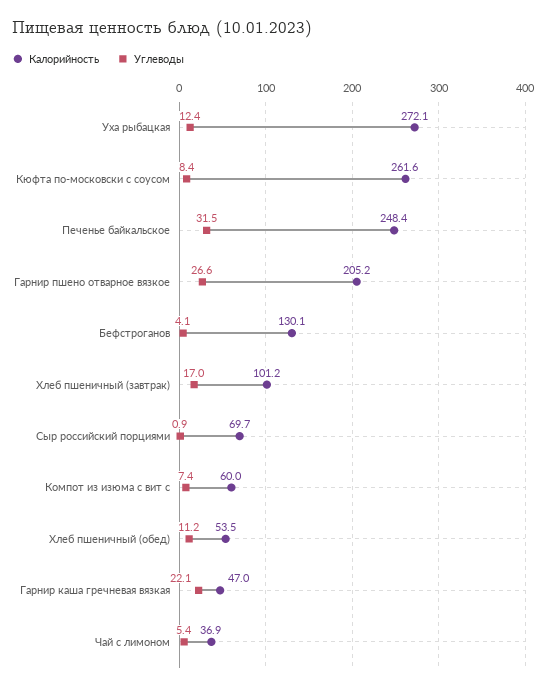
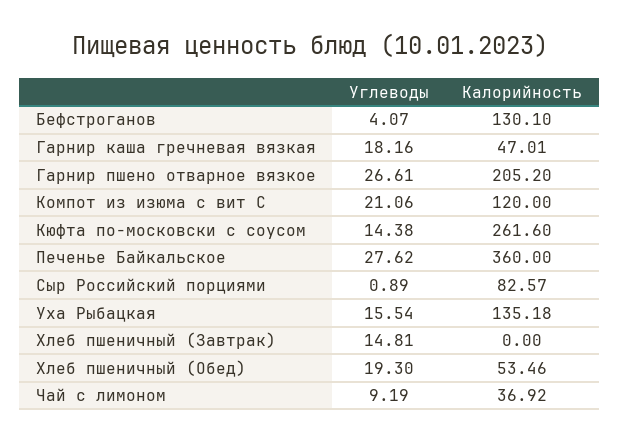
Калорийность, Уха рыбацкая: 272.1 -> 135.18
Углеводы, Уха рыбацкая: 12.4 -> 15.54
Углеводы, Кюфта по-московски с соусом: 8.4 -> 14.38
Калорийность, Печенье байкальское: 248.4 -> 360
Углеводы, Печенье байкальское: 31.5 -> 27.62
Калорийность, Хлеб пшеничный (завтрак): 101.2 -> 0
Углеводы, Хлеб пшеничный (завтрак): 17 -> 14.81
Калорийность, Сыр российский порциями: 69.7 -> 82.57
Калорийность, Компот из изюма с вит с: 60 -> 120
Углеводы, Компот из изюма с вит с: 7.4 -> 21.06
Углеводы, Хлеб пшеничный (обед): 11.2 -> 19.3
Углеводы, Гарнир каша гречневая вязкая: 22.1 -> 18.16
Углеводы, Чай с лимоном: 5.4 -> 9.19

